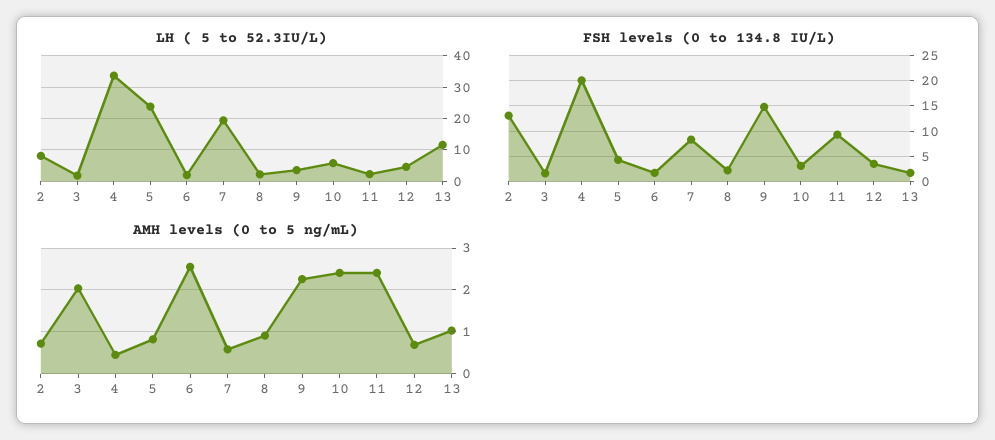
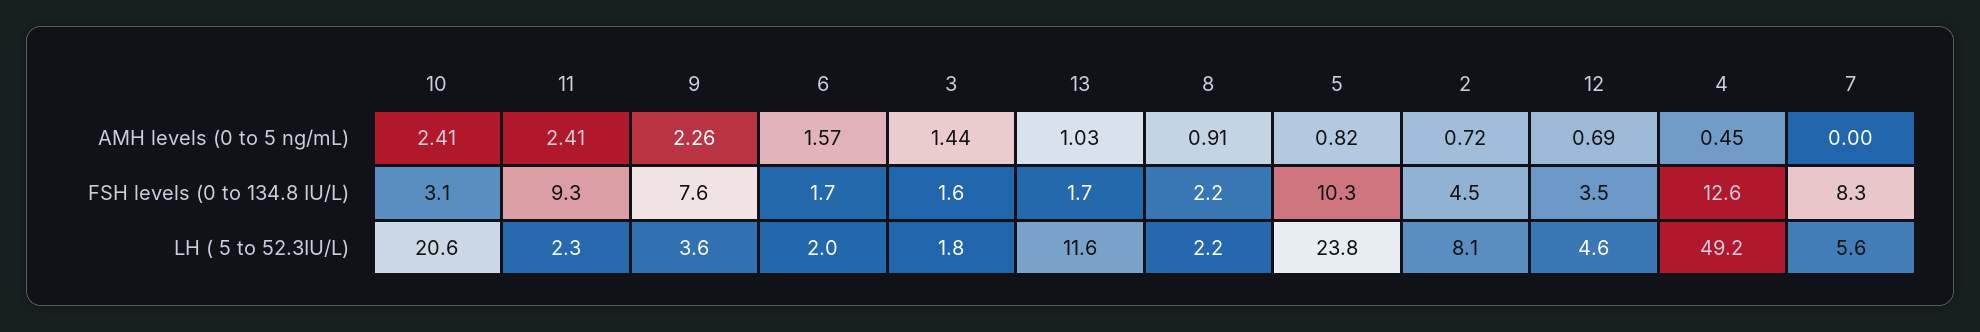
LH ( 5 to 52.3IU/L), 4: 34 -> 49.2
LH ( 5 to 52.3IU/L), 7: 20 -> 5.6
LH ( 5 to 52.3IU/L), 10: 6 -> 20.6
FSH levels (0 to 134.8 IU/L), 2: 12.5 -> 4.5
FSH levels (0 to 134.8 IU/L), 4: 20 -> 12.6
FSH levels (0 to 134.8 IU/L), 5: 5 -> 10.3
FSH levels (0 to 134.8 IU/L), 9: 15 -> 7.6
AMH levels (0 to 5 ng/mL), 3: 2 -> 1.44
AMH levels (0 to 5 ng/mL), 6: 2.6 -> 1.57
AMH levels (0 to 5 ng/mL), 7: 0.6 -> 0

